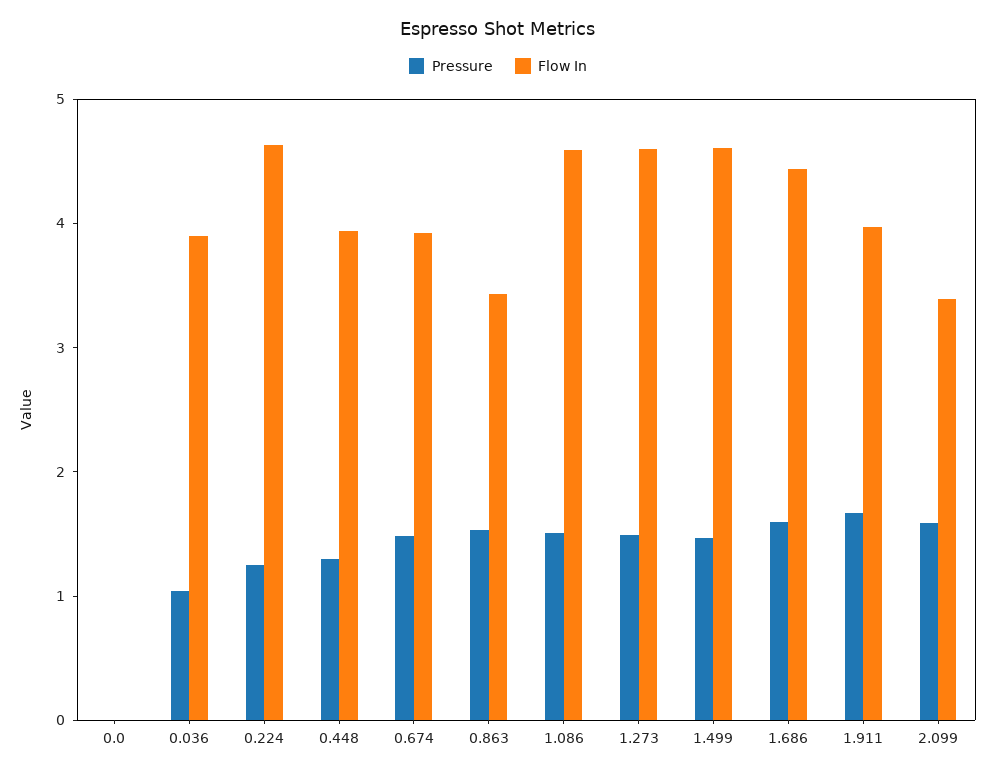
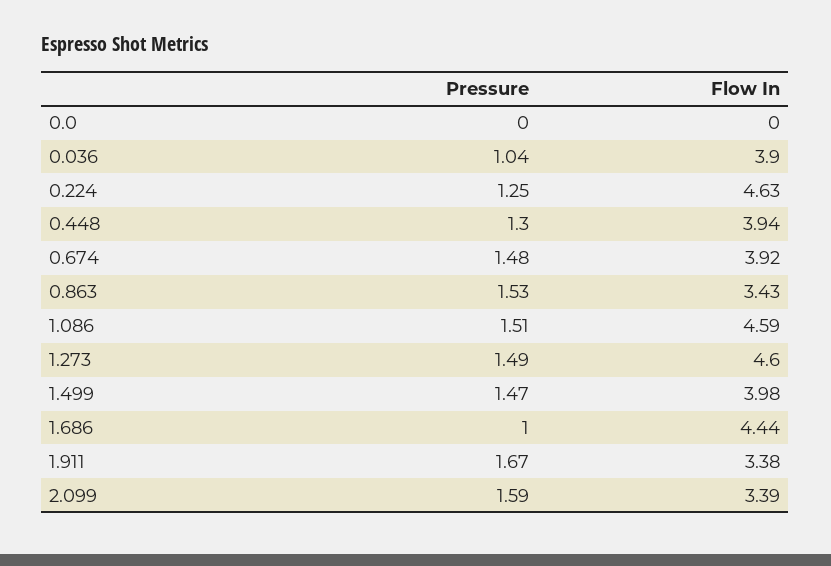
Flow In, 1.499: 4.6 -> 3.98
Pressure, 1.686: 1.6 -> 1
Flow In, 1.911: 4 -> 3.38

